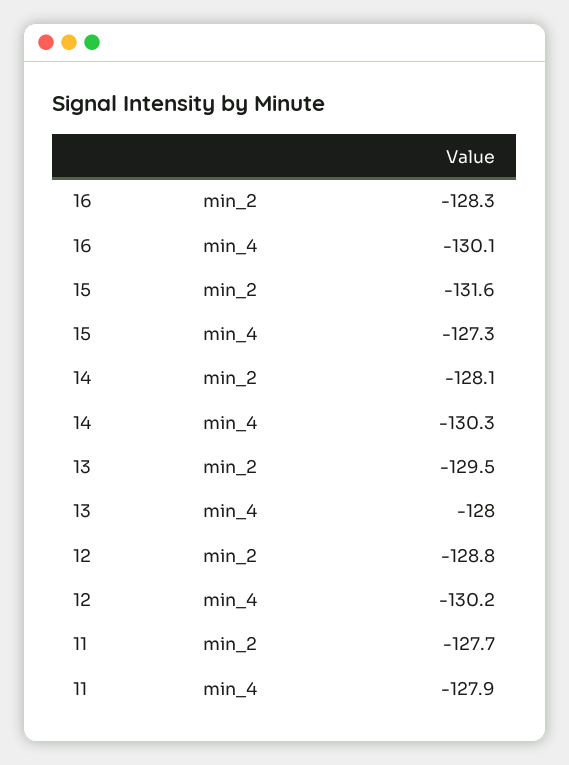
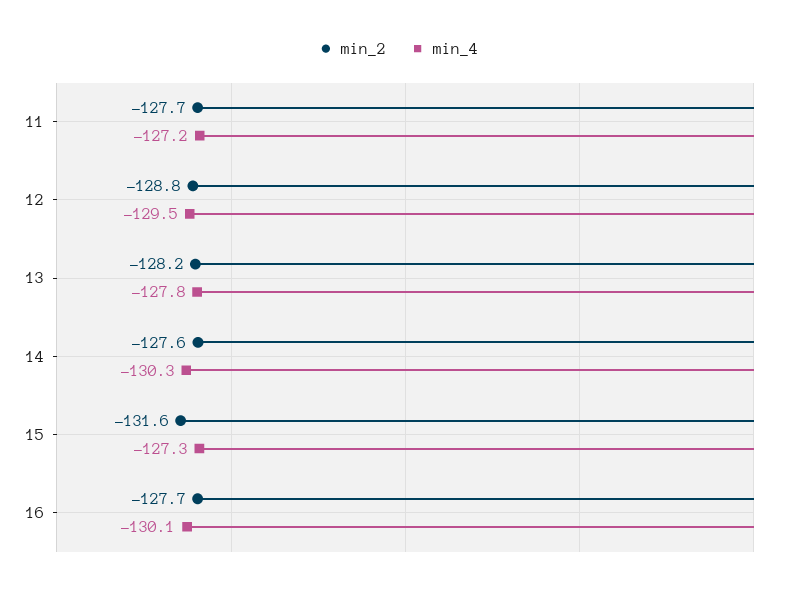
min_2, 16: -128.3 -> -127.7
min_2, 14: -128.1 -> -127.6
min_2, 13: -129.5 -> -128.2
min_4, 13: -128 -> -127.8
min_4, 12: -130.2 -> -129.5
min_4, 11: -127.9 -> -127.2

